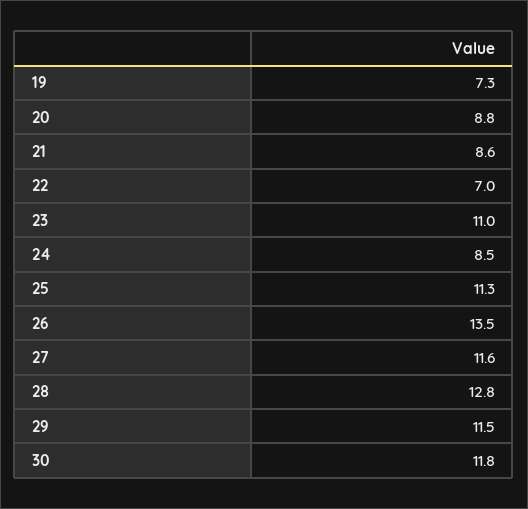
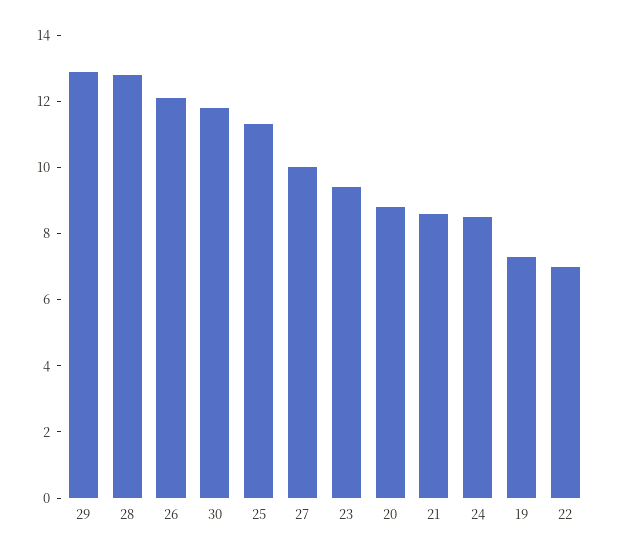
23: 11 -> 9.5
26: 13.5 -> 12
27: 11.6 -> 10
29: 11.5 -> 13

